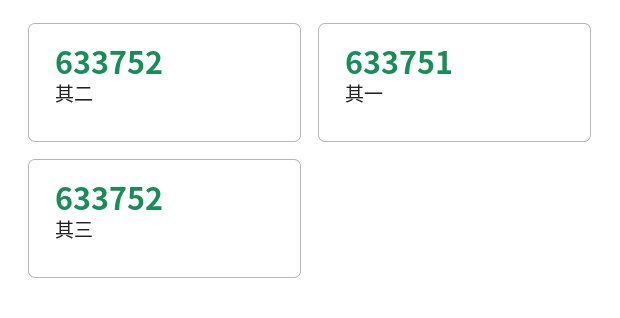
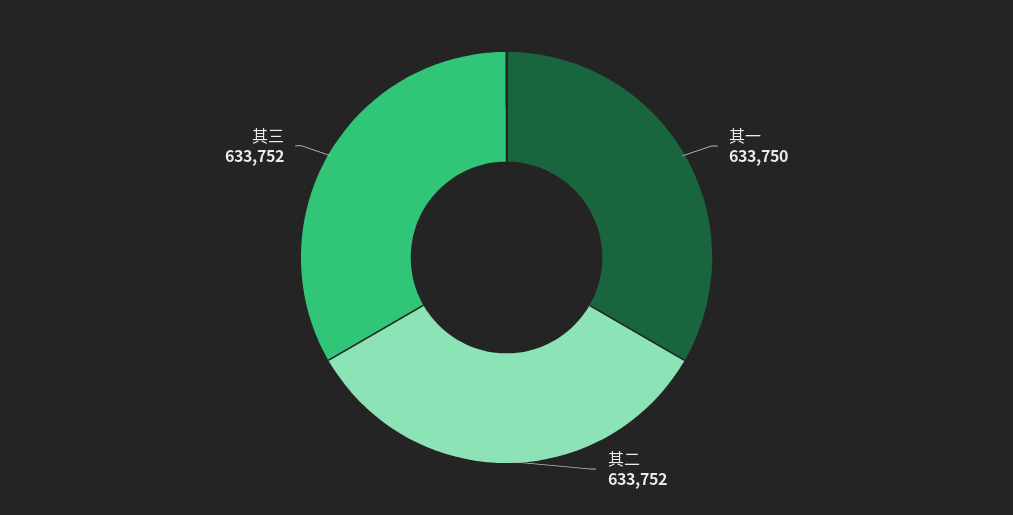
其一: 633751 -> 633750

